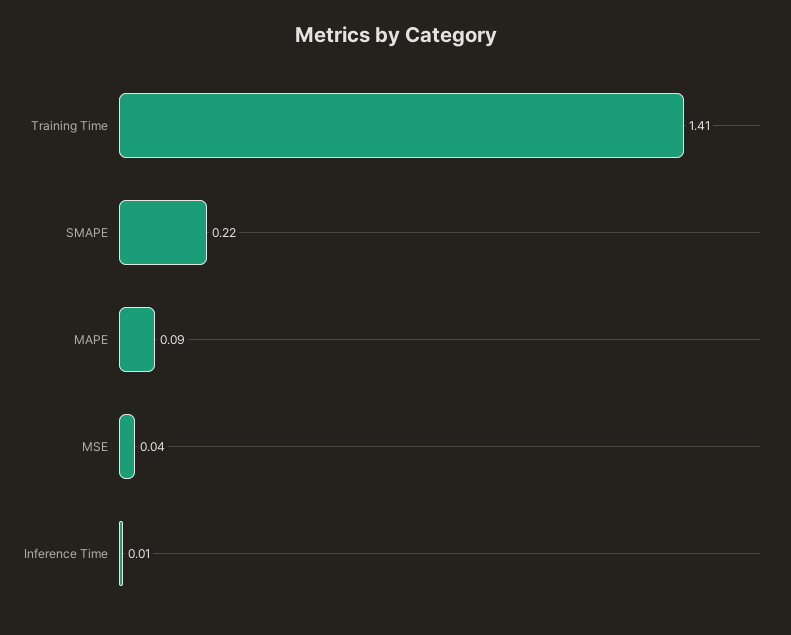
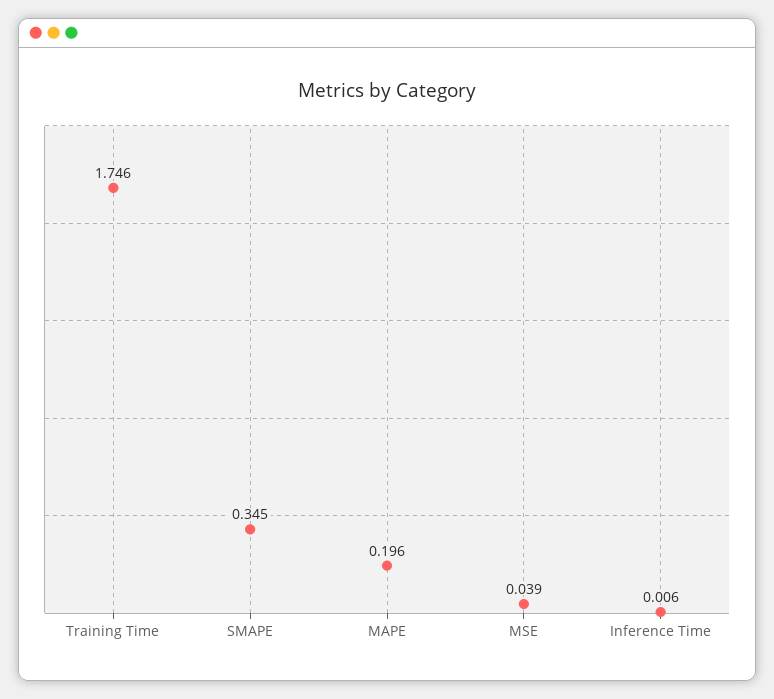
Training Time: 1.41 -> 1.746
SMAPE: 0.22 -> 0.345
MAPE: 0.09 -> 0.196

